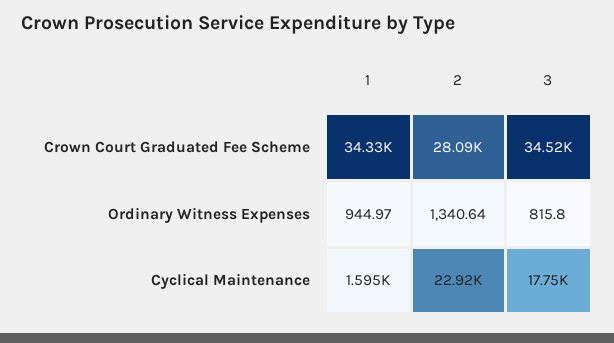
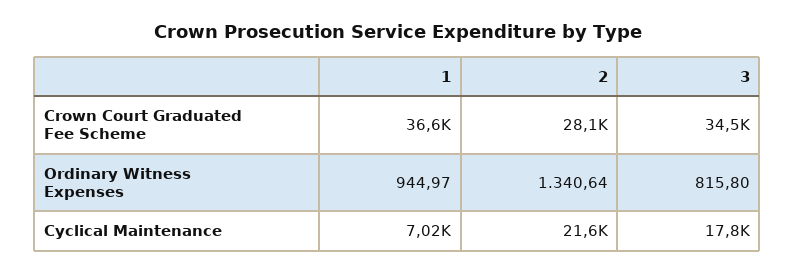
1, Crown Court Graduated Fee Scheme: 34330 -> 36600
1, Cyclical Maintenance: 1595 -> 7020
2, Cyclical Maintenance: 22920 -> 21600

